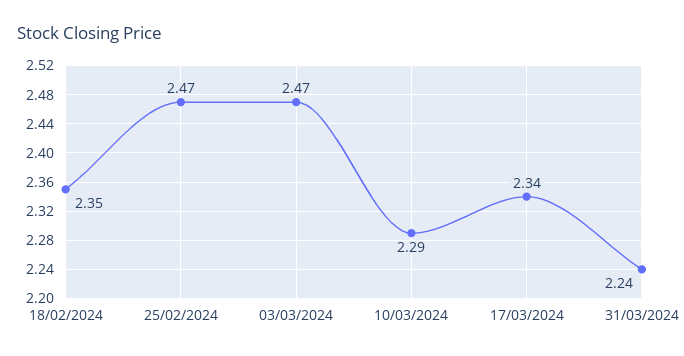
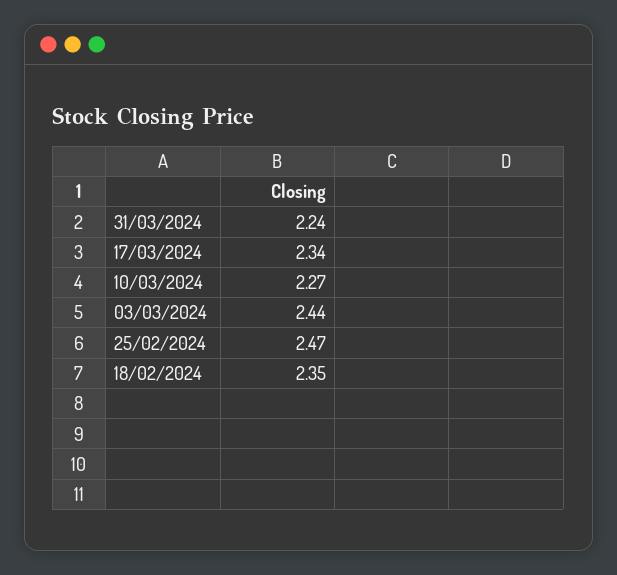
03/03/2024: 2.47 -> 2.44
10/03/2024: 2.29 -> 2.27

